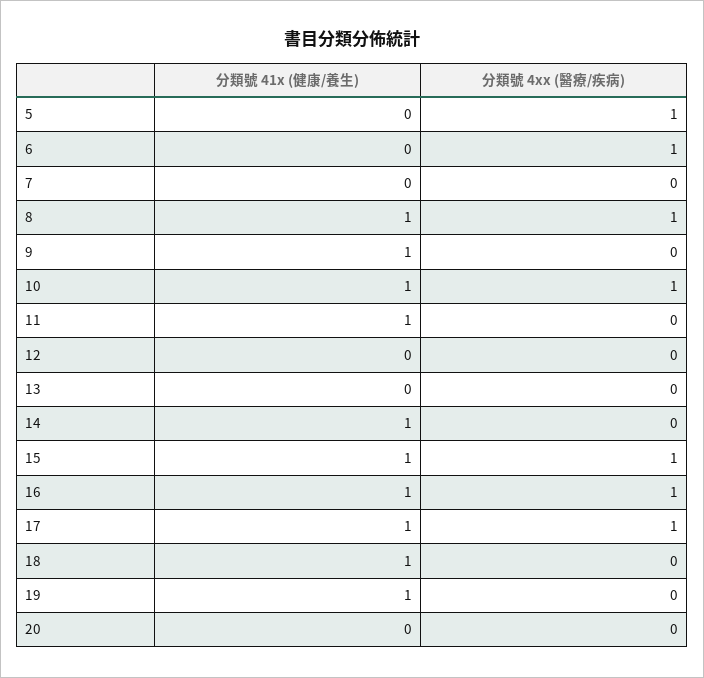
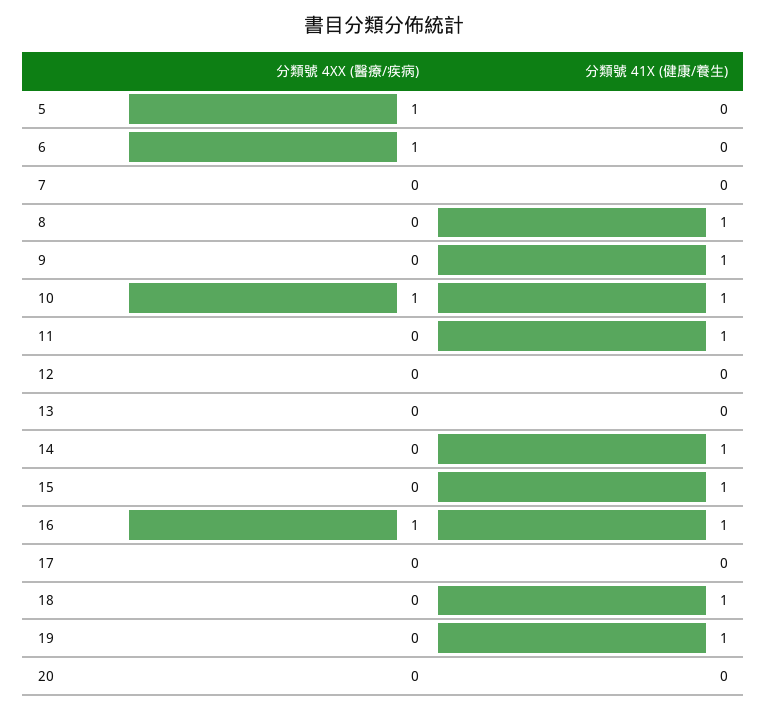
分類號 4xx (醫療/疾病), 8: 1 -> 0
分類號 4xx (醫療/疾病), 15: 1 -> 0
分類號 41x (健康/養生), 17: 1 -> 0
分類號 4xx (醫療/疾病), 17: 1 -> 0

